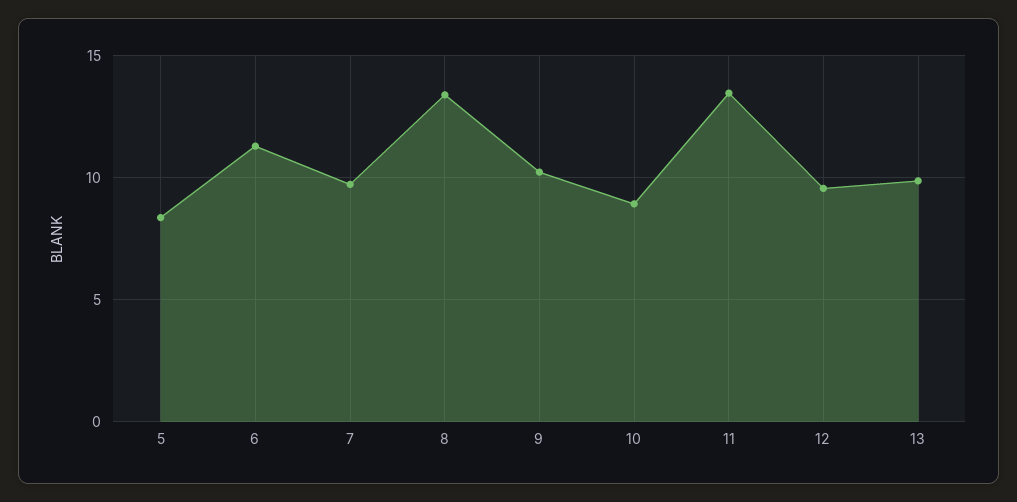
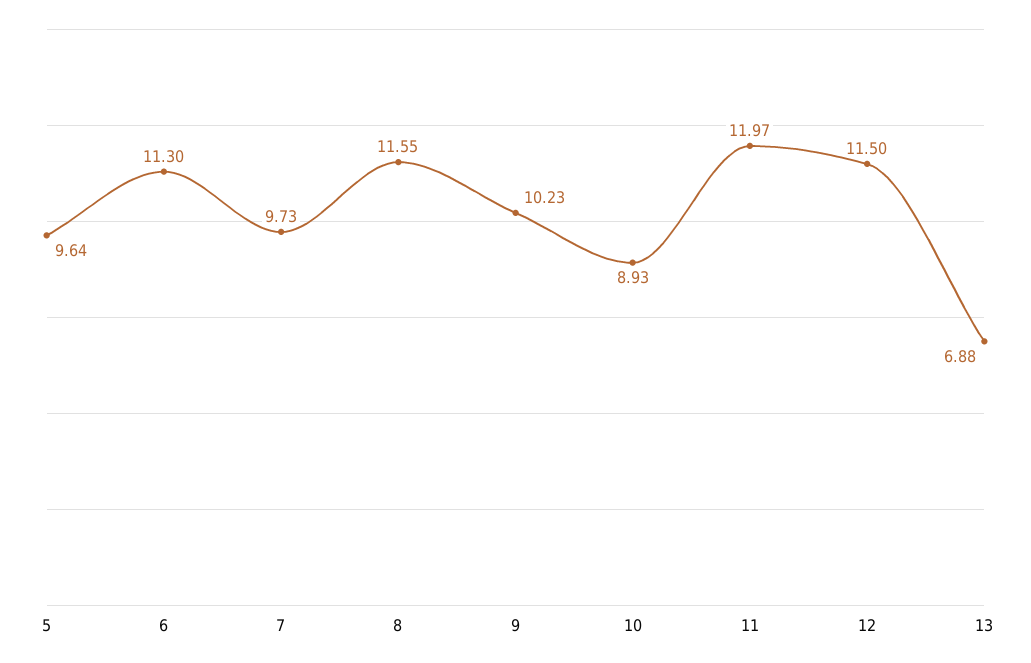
5: 8.5 -> 9.64
8: 13.5 -> 11.55
11: 13.5 -> 11.97
12: 9.5 -> 11.5
13: 10 -> 6.88

